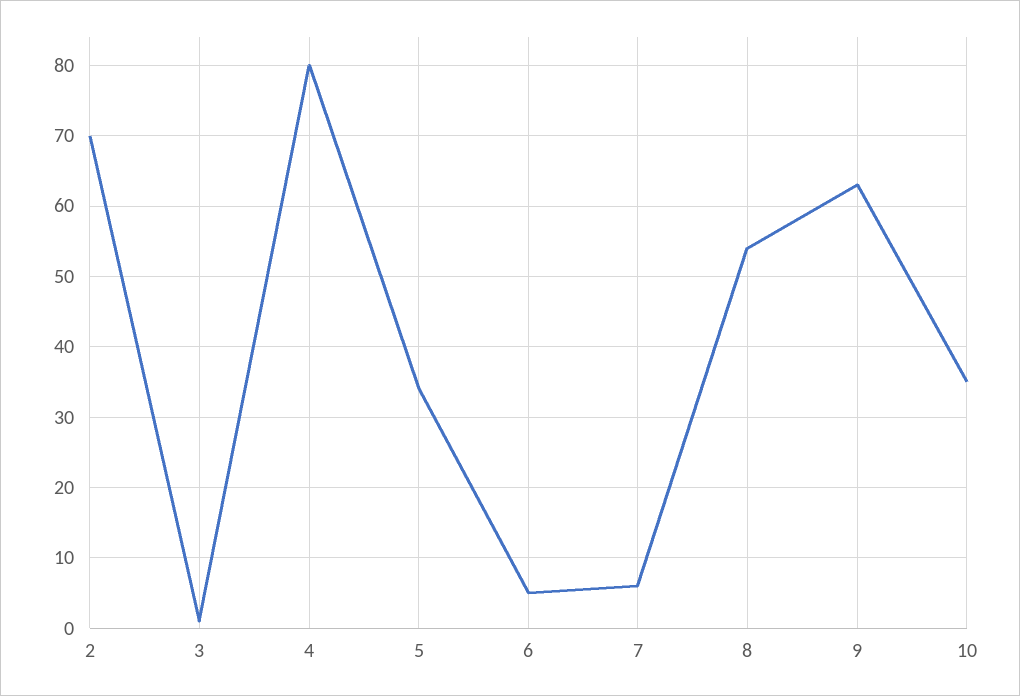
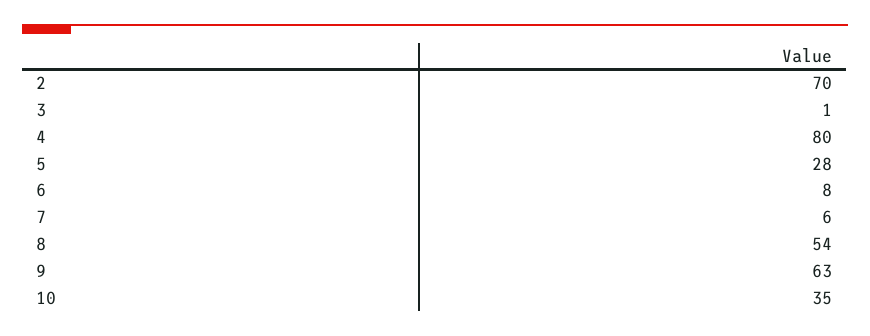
5: 34 -> 28
6: 5 -> 8

